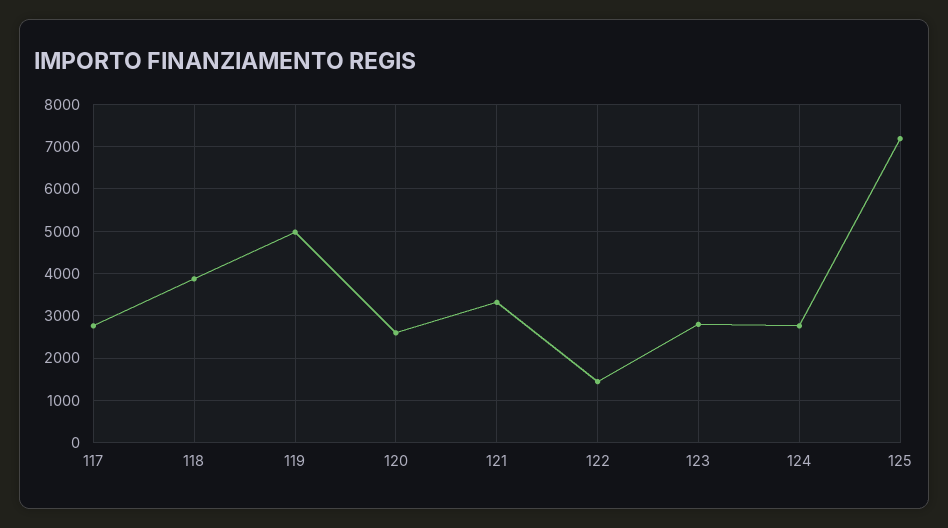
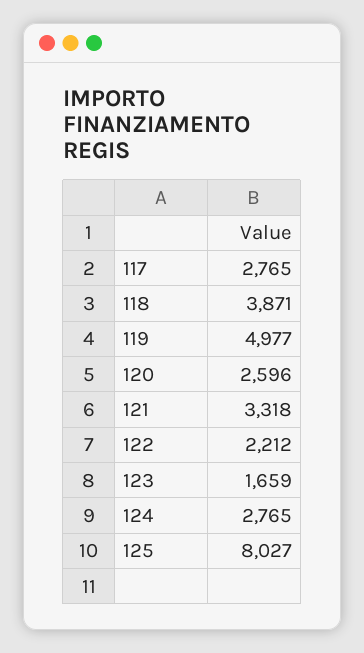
122: 1400 -> 2212
123: 2800 -> 1659
125: 7200 -> 8027

